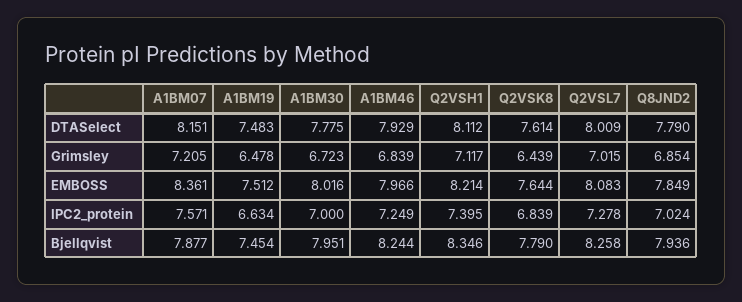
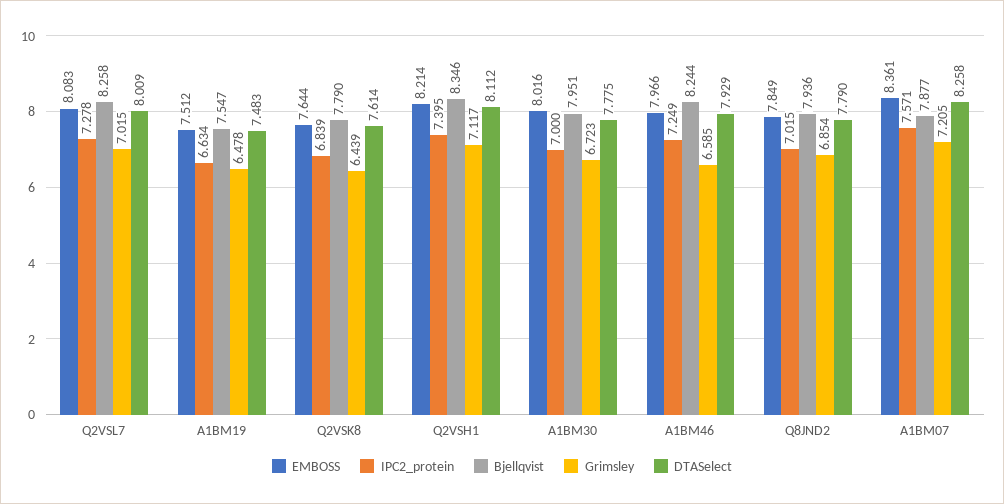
DTASelect, A1BM07: 8.151 -> 8.258
Grimsley, A1BM46: 6.839 -> 6.585
IPC2_protein, Q8JND2: 7.024 -> 7.015
Bjellqvist, A1BM19: 7.454 -> 7.547

